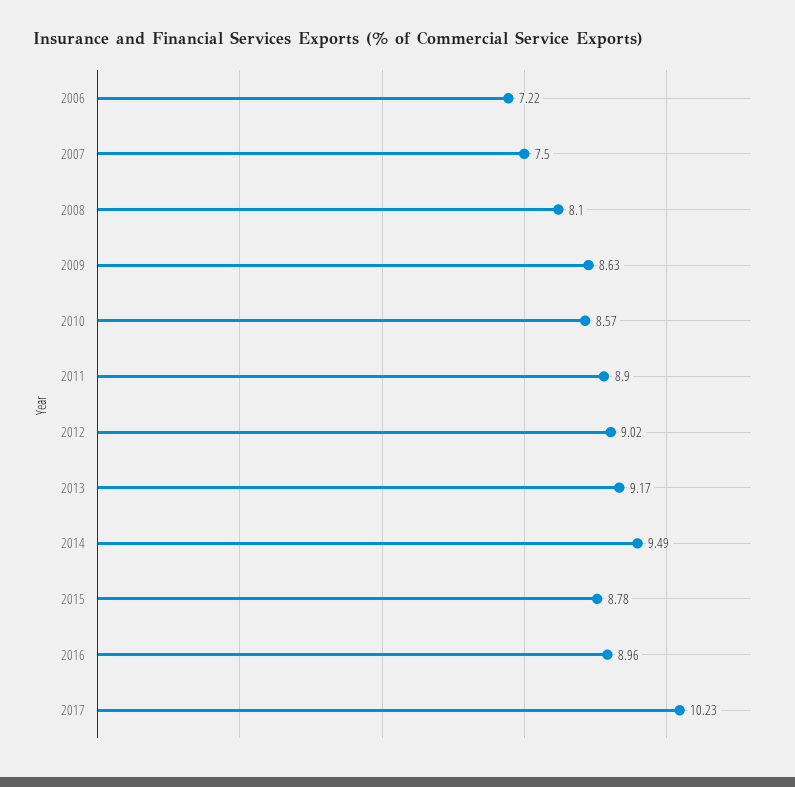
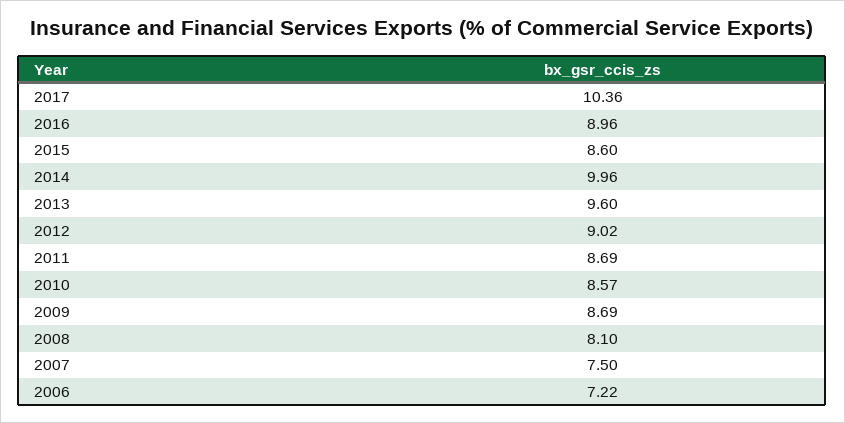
2009: 8.63 -> 8.69
2011: 8.9 -> 8.69
2013: 9.17 -> 9.6
2014: 9.49 -> 9.96
2015: 8.78 -> 8.6
2017: 10.23 -> 10.36

